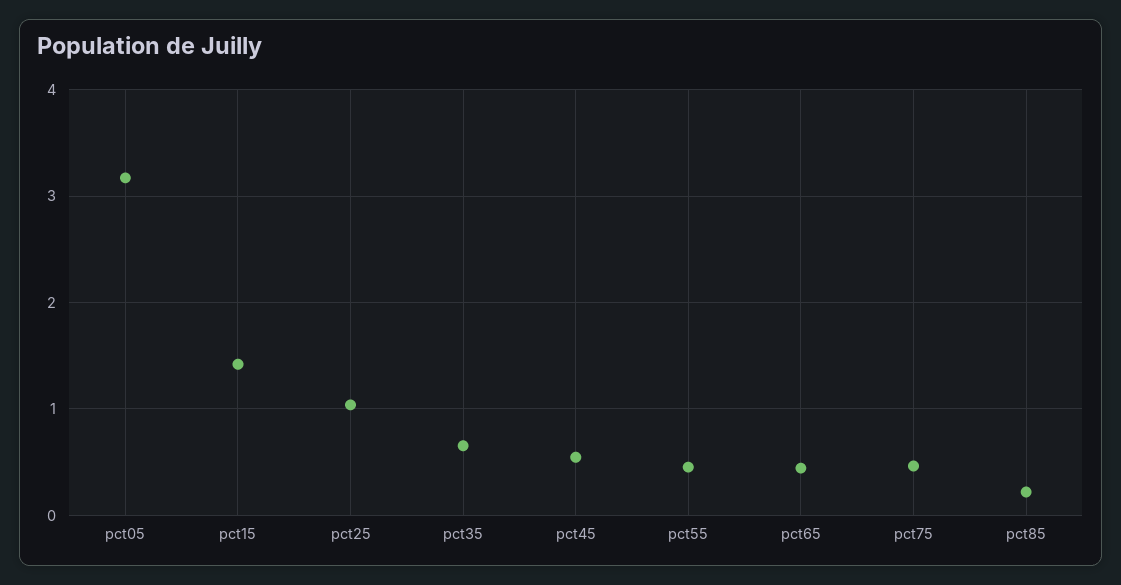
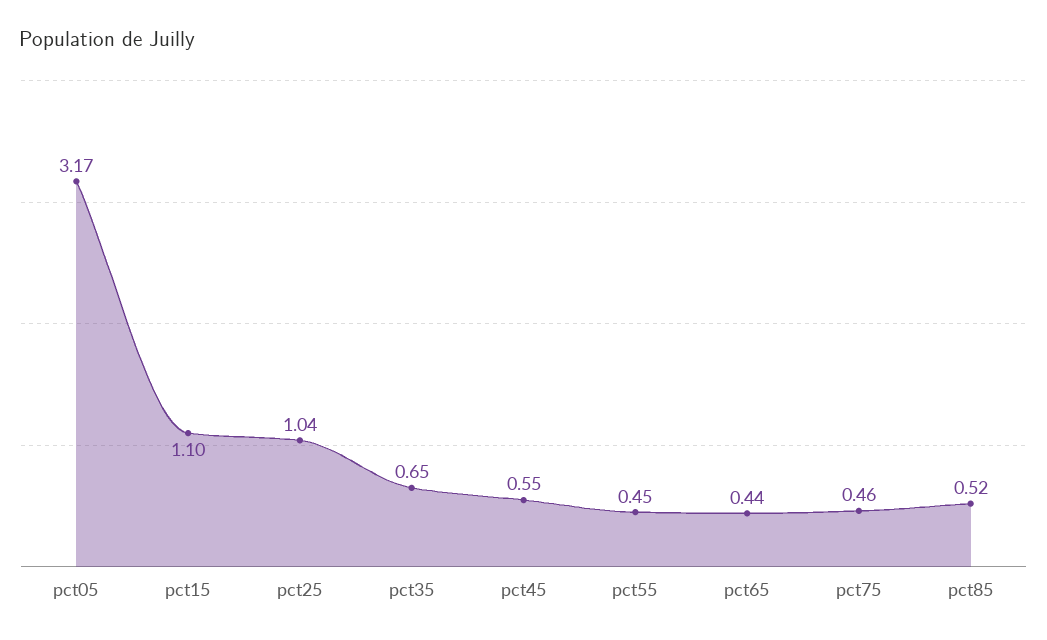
pct15: 1.4 -> 1.1
pct85: 0.2 -> 0.52

